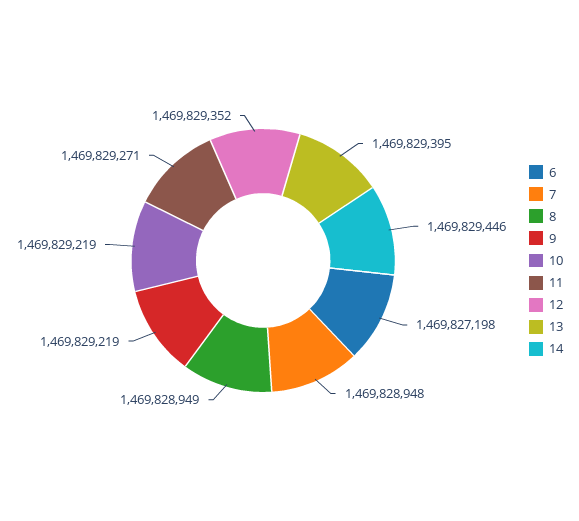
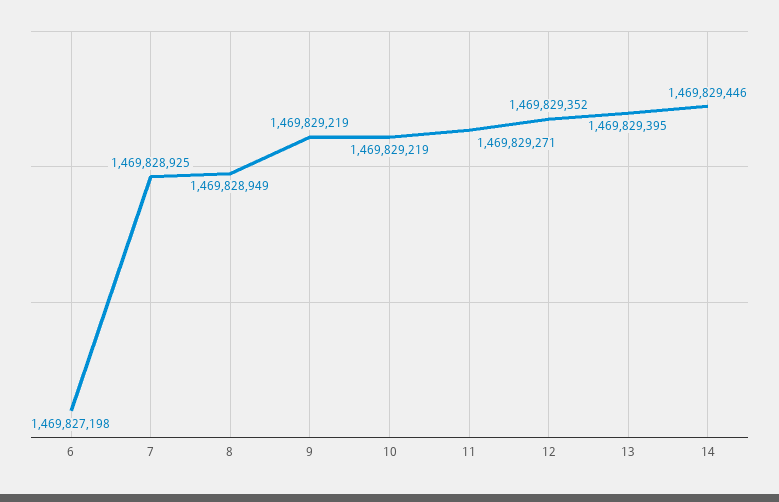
7: 1469828948 -> 1469828925

